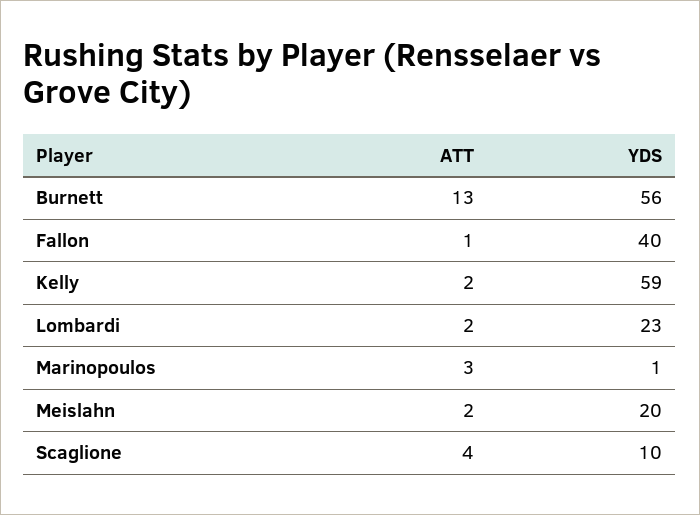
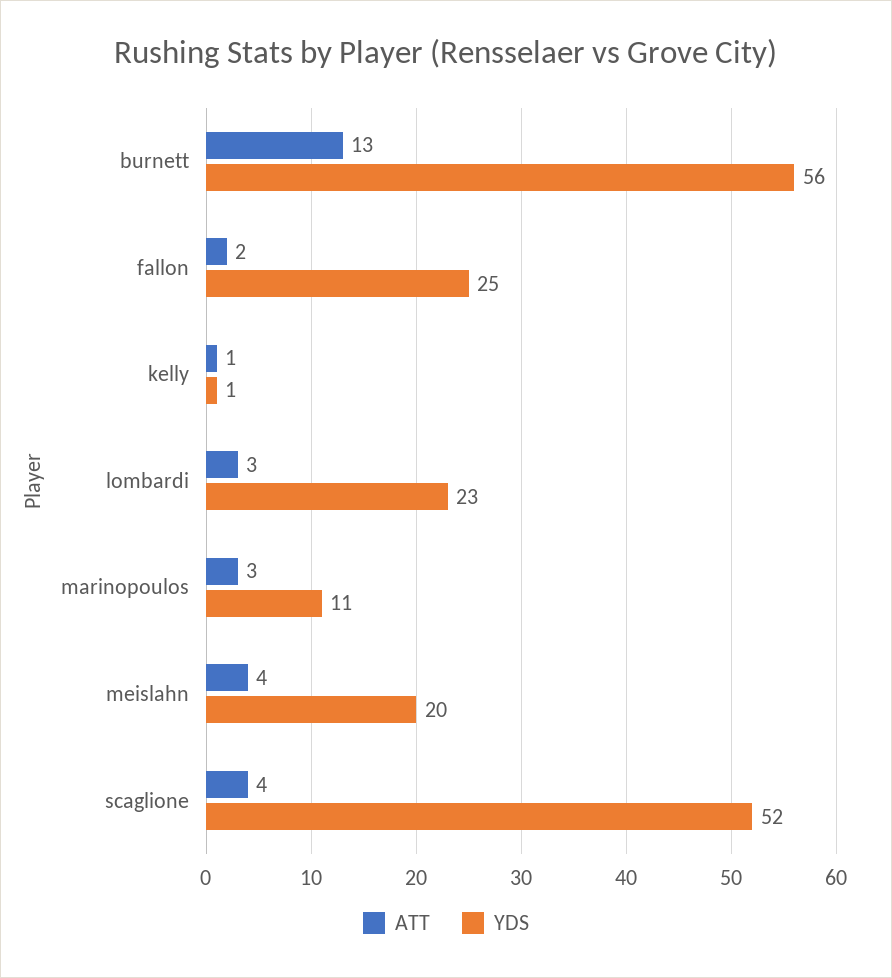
ATT, Fallon: 1 -> 2
YDS, Fallon: 40 -> 25
ATT, Kelly: 2 -> 1
YDS, Kelly: 59 -> 1
ATT, Lombardi: 2 -> 3
YDS, Marinopoulos: 1 -> 11
ATT, Meislahn: 2 -> 4
YDS, Scaglione: 10 -> 52

